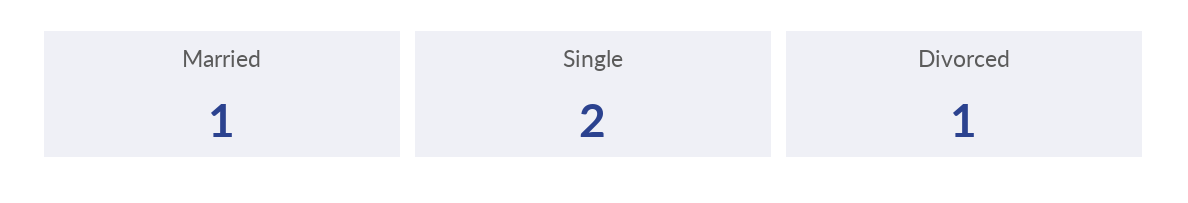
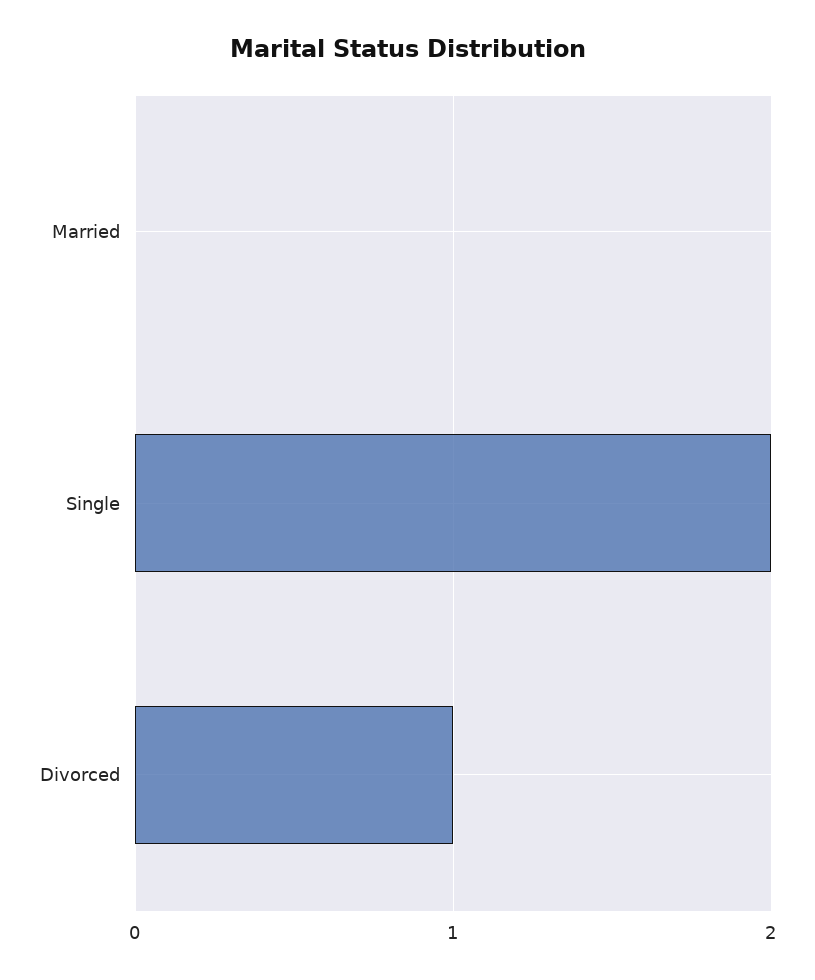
Married: 1 -> 0

